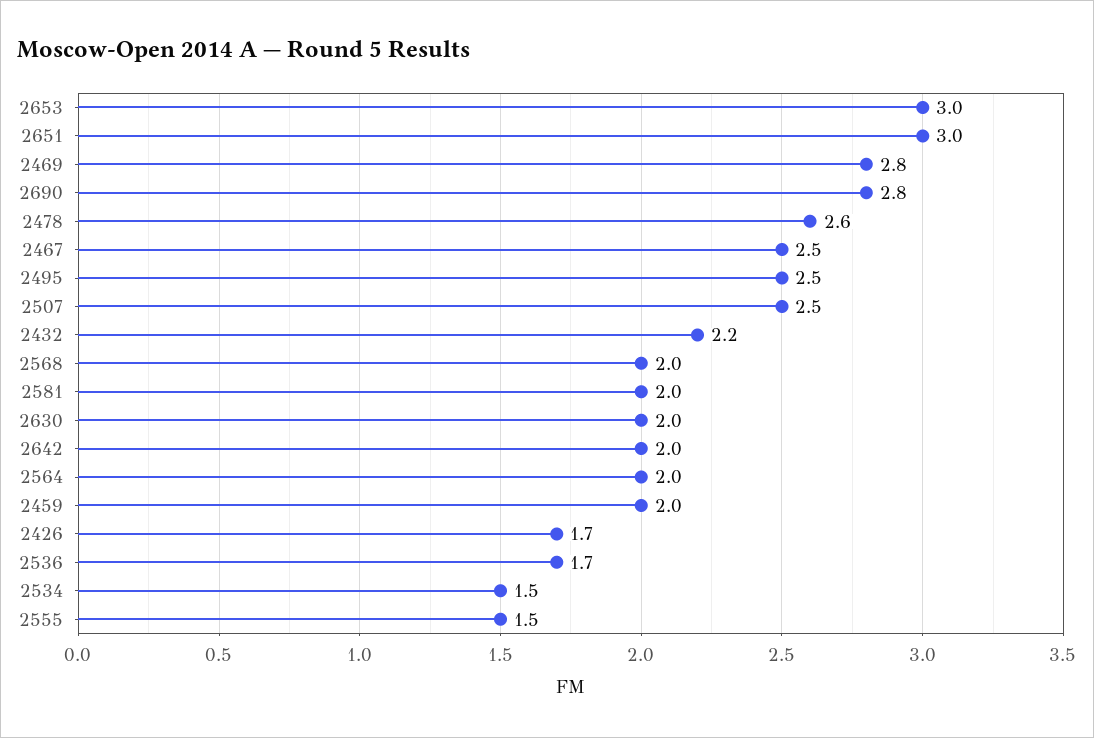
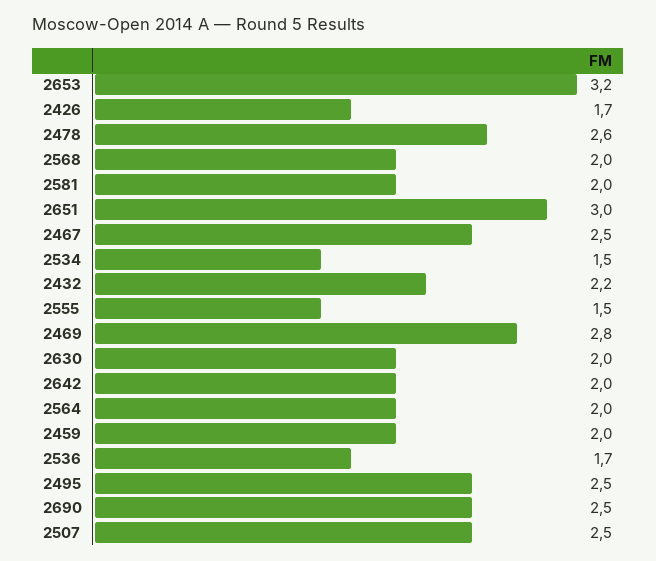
2653: 3 -> 3.2
2690: 2.8 -> 2.5

